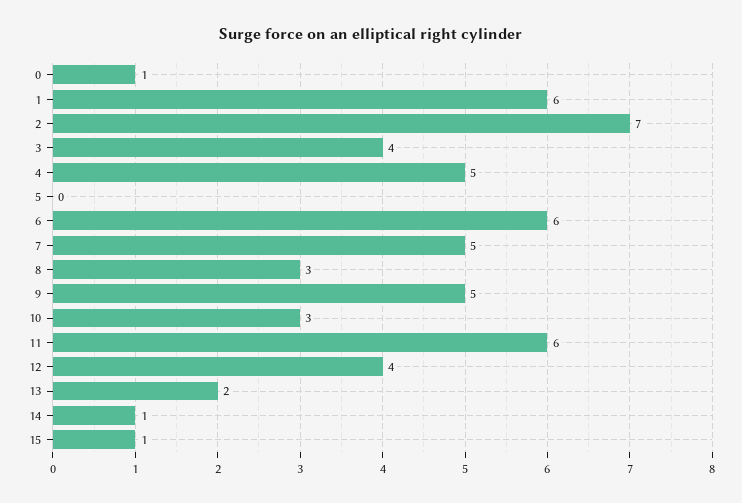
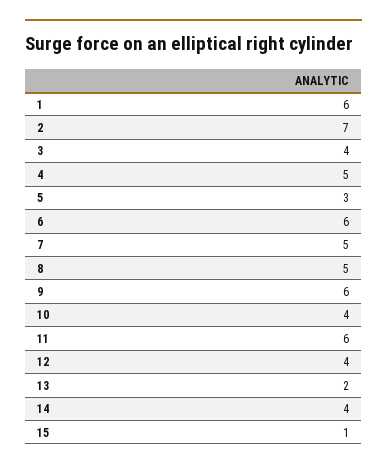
0: 1 -> none
5: 0 -> 3
8: 3 -> 5
9: 5 -> 6
10: 3 -> 4
14: 1 -> 4

